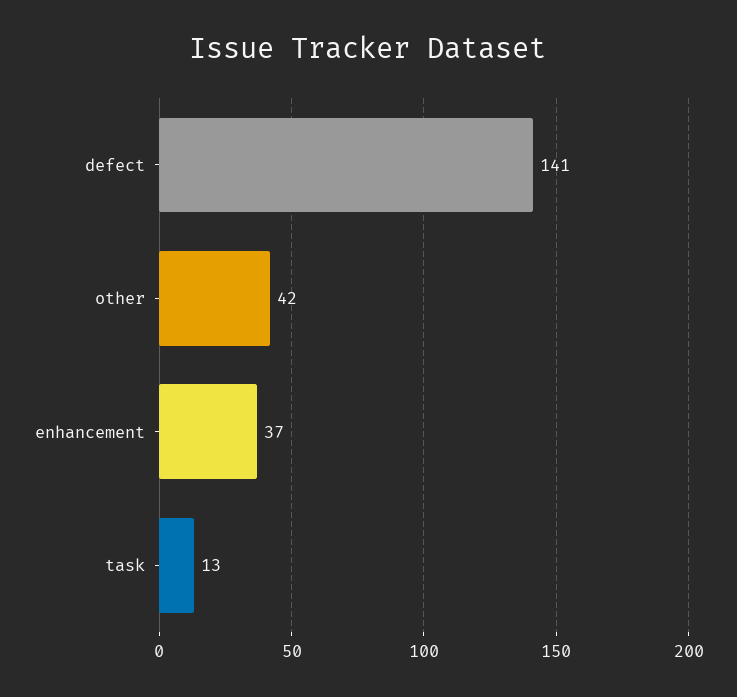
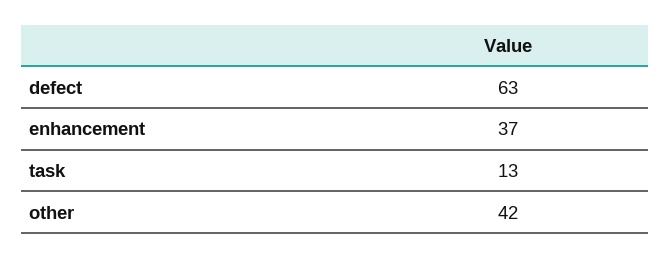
defect: 141 -> 63

